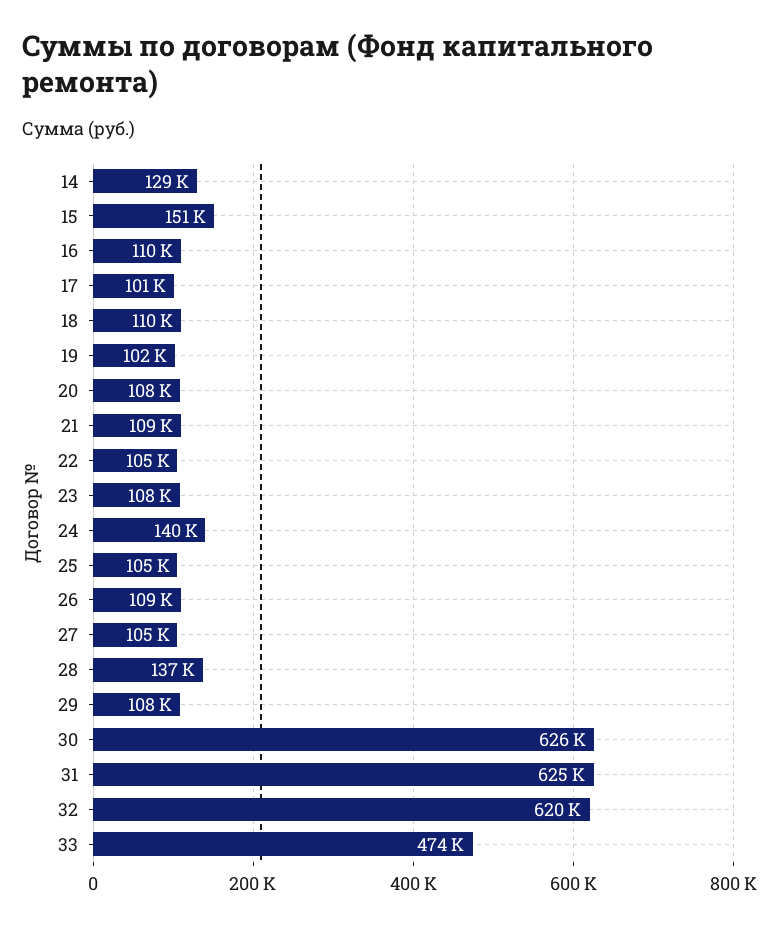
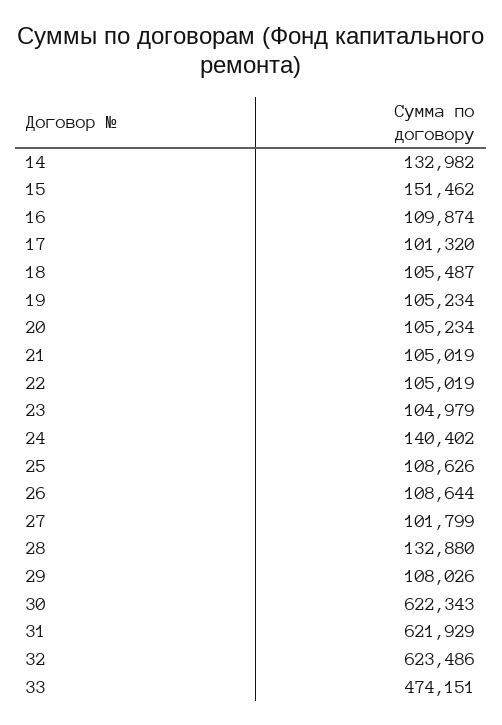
14: 129000 -> 132982
18: 110000 -> 105487
19: 102000 -> 105234
20: 108000 -> 105234
21: 109000 -> 105019
23: 108000 -> 104979
25: 105000 -> 108626
27: 105000 -> 101799
28: 137000 -> 132880
30: 626000 -> 622343
31: 625000 -> 621929
32: 620000 -> 623486

